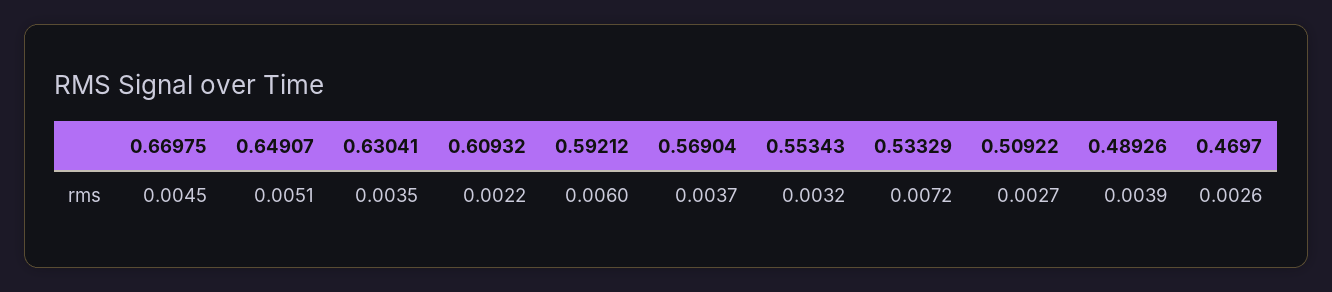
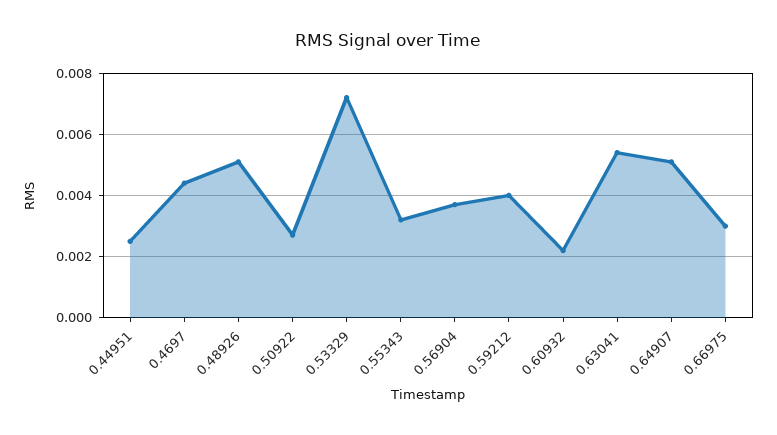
0.66975: 0.0045 -> 0.003
0.63041: 0.0035 -> 0.0055
0.59212: 0.006 -> 0.004
0.48926: 0.0039 -> 0.005
0.4697: 0.0026 -> 0.0045
0.44951: none -> 0.0025

